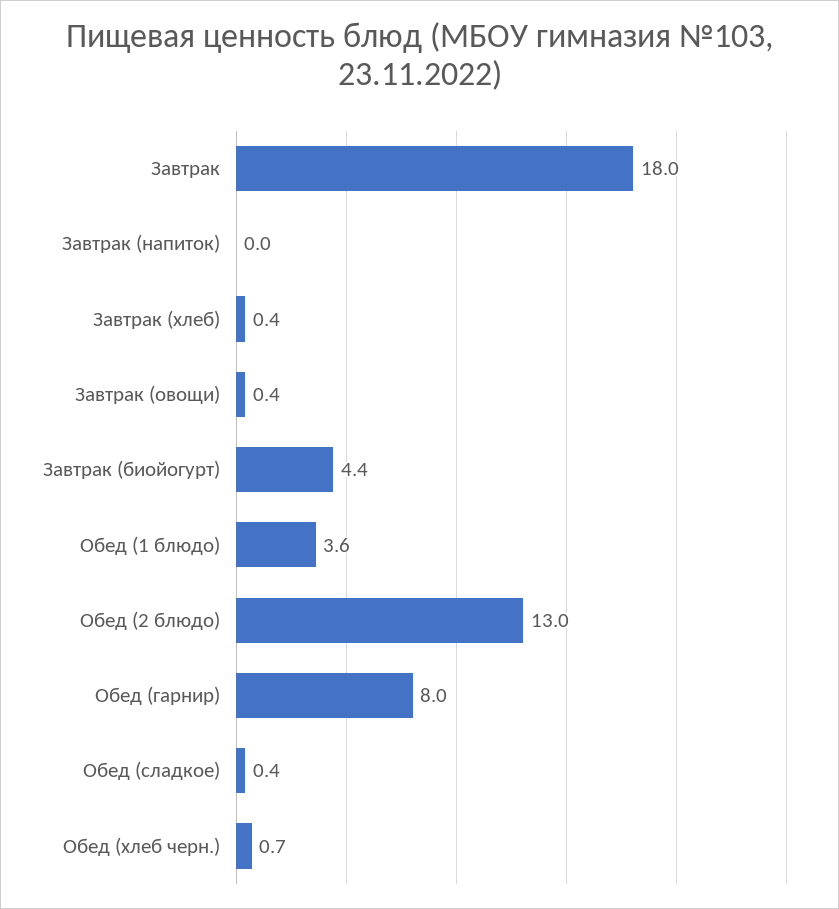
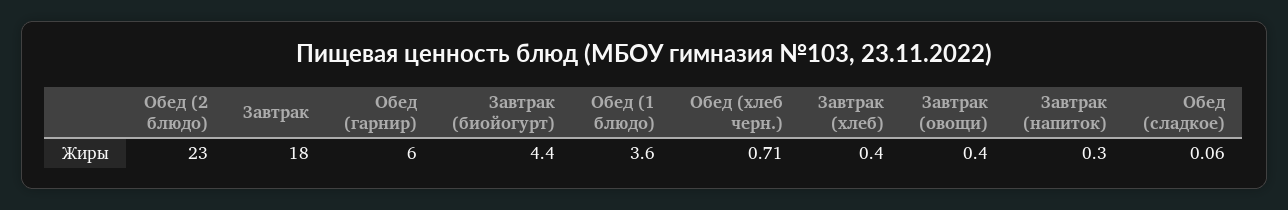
Завтрак (напиток): 0 -> 0.3
Обед (2 блюдо): 13 -> 23
Обед (гарнир): 8 -> 6
Обед (сладкое): 0.4 -> 0.06

